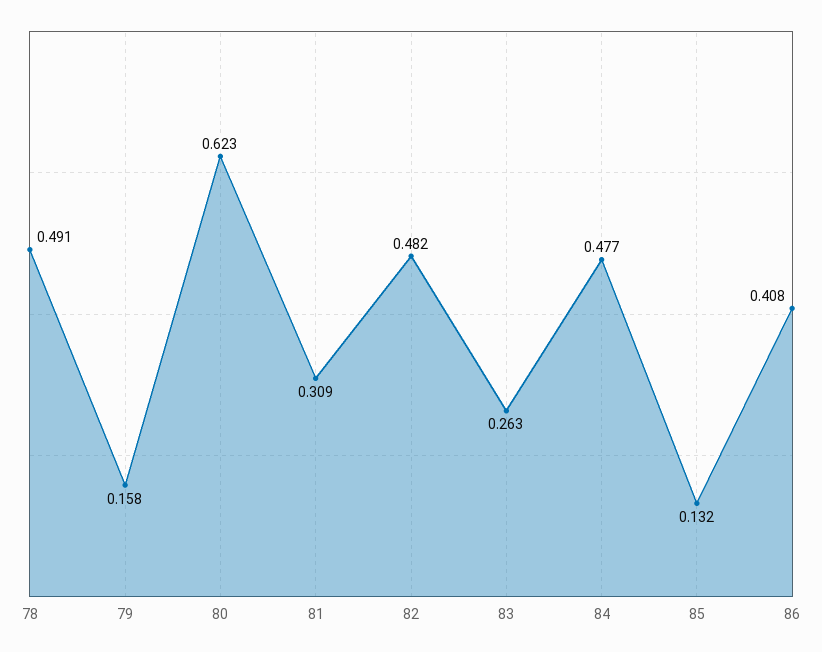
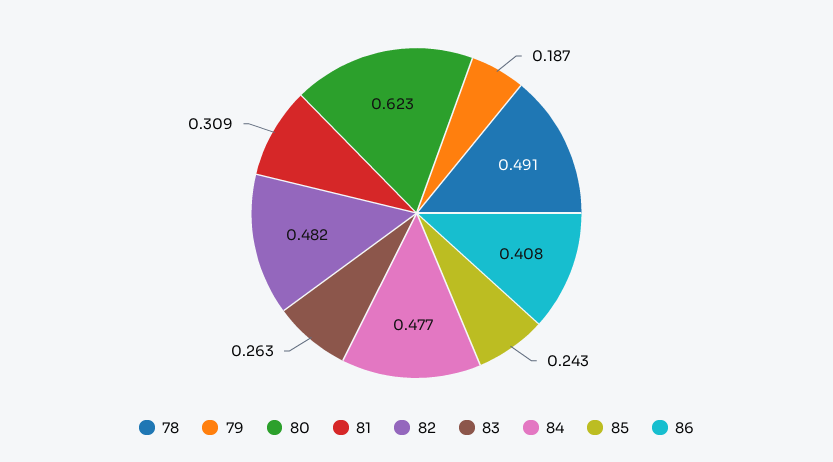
79: 0.158 -> 0.187
85: 0.132 -> 0.243

